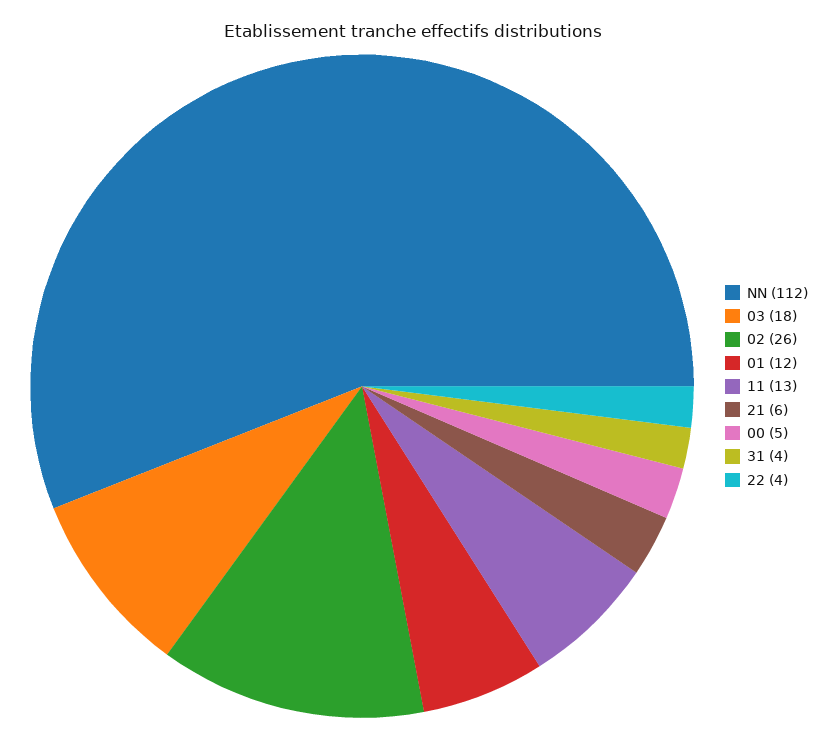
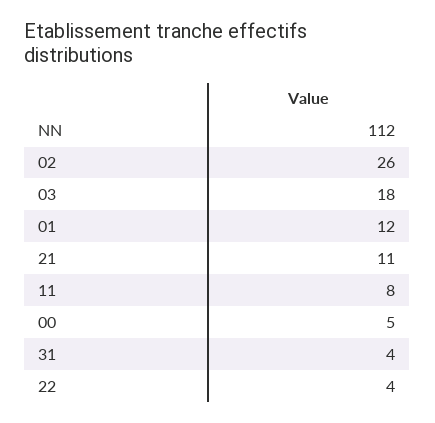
11: 13 -> 8
21: 6 -> 11

